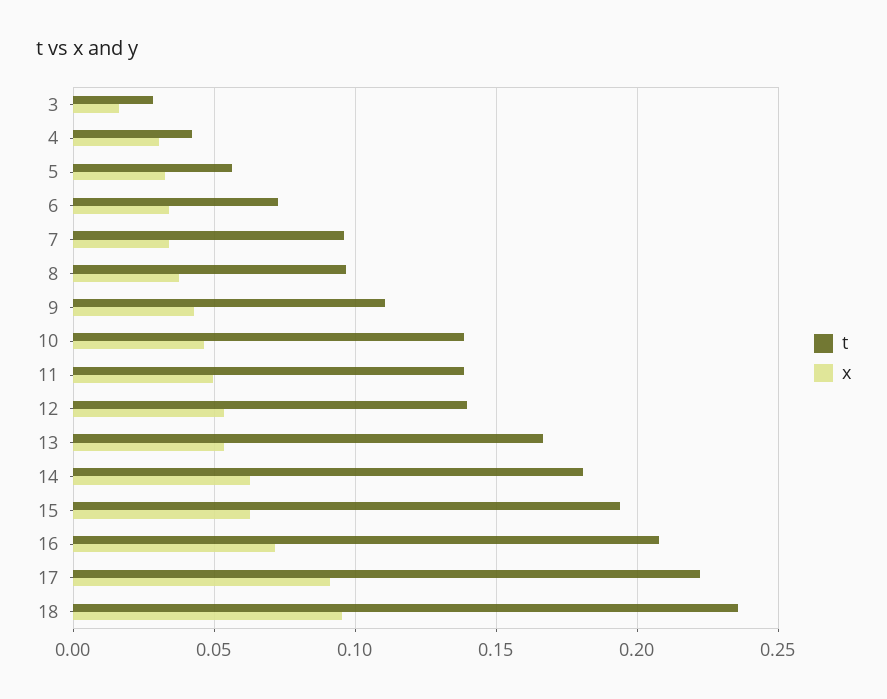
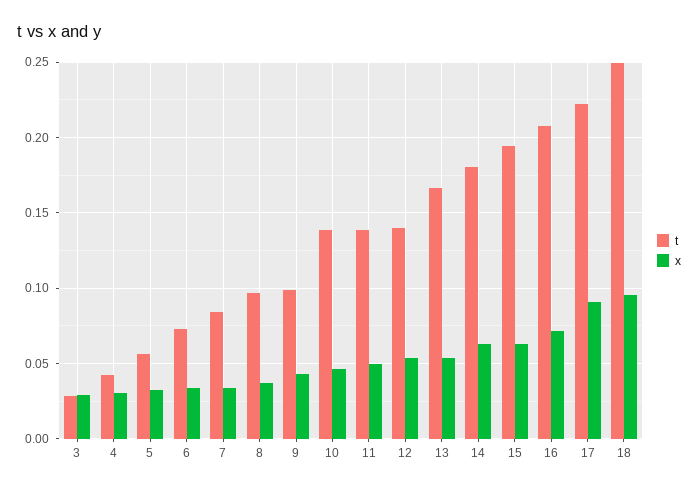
x, 3: 0.015 -> 0.03
t, 7: 0.095 -> 0.085
t, 9: 0.11 -> 0.1
t, 18: 0.235 -> 0.25

